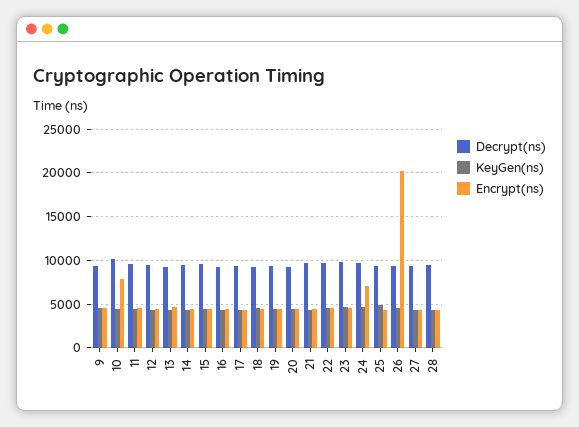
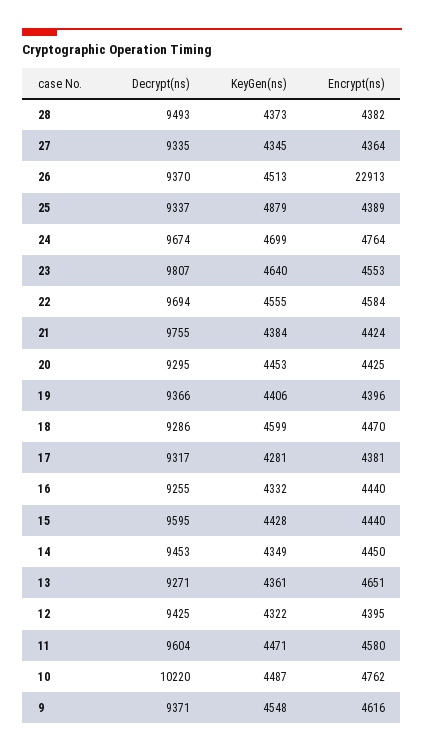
Encrypt(ns), 10: 8000 -> 4762
Encrypt(ns), 24: 7000 -> 4764
Encrypt(ns), 26: 20000 -> 22913

